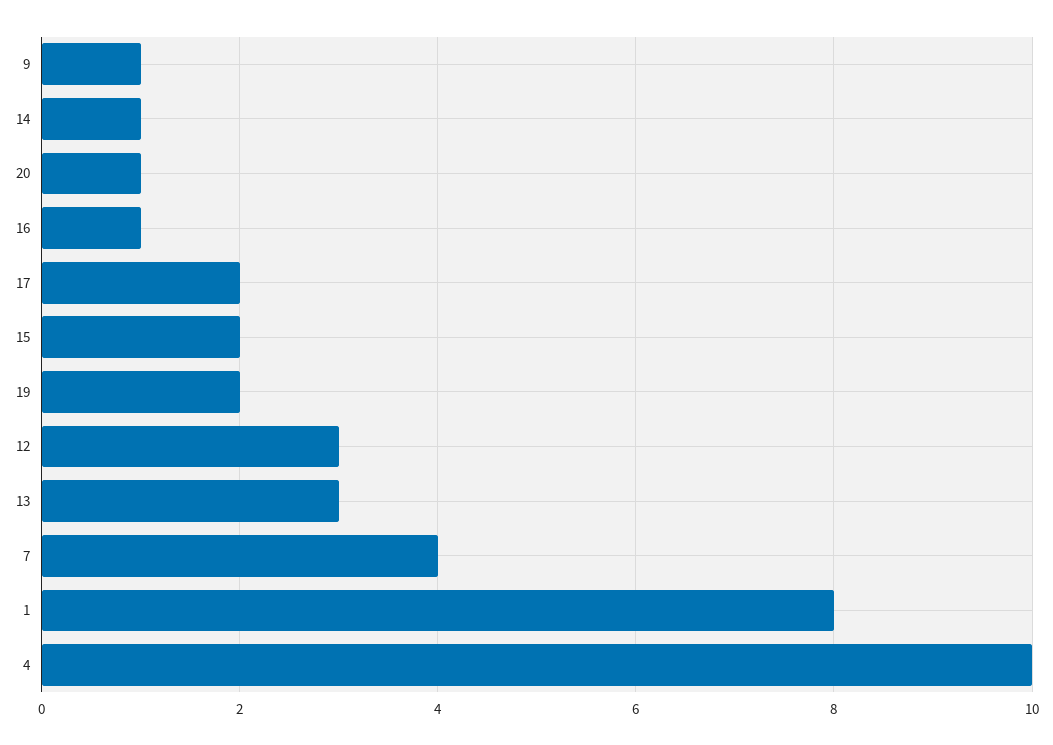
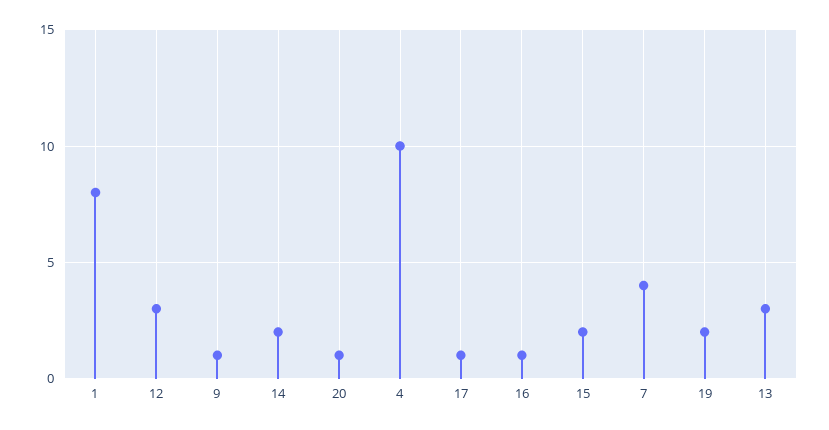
14: 1 -> 2
17: 2 -> 1

